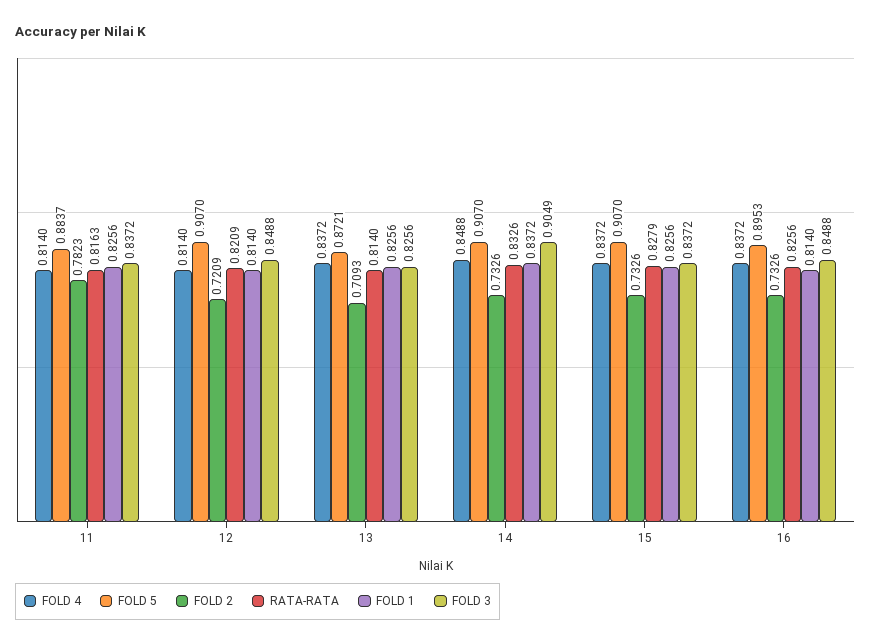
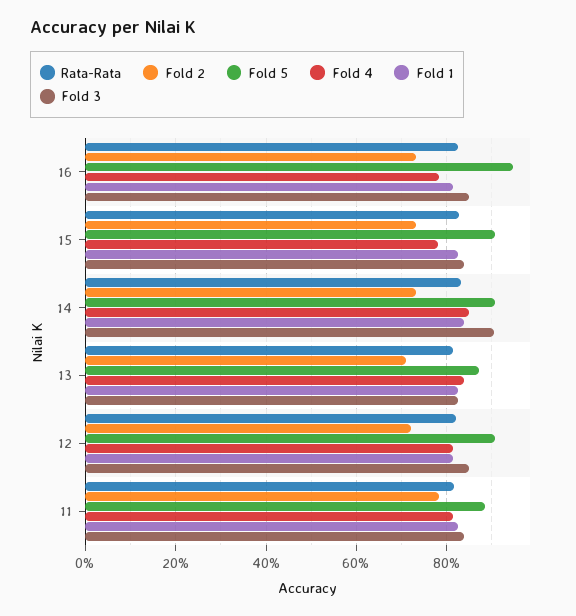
FOLD 4, 15: 0.8372 -> 0.78
FOLD 4, 16: 0.8372 -> 0.78
FOLD 5, 16: 0.8953 -> 0.94

